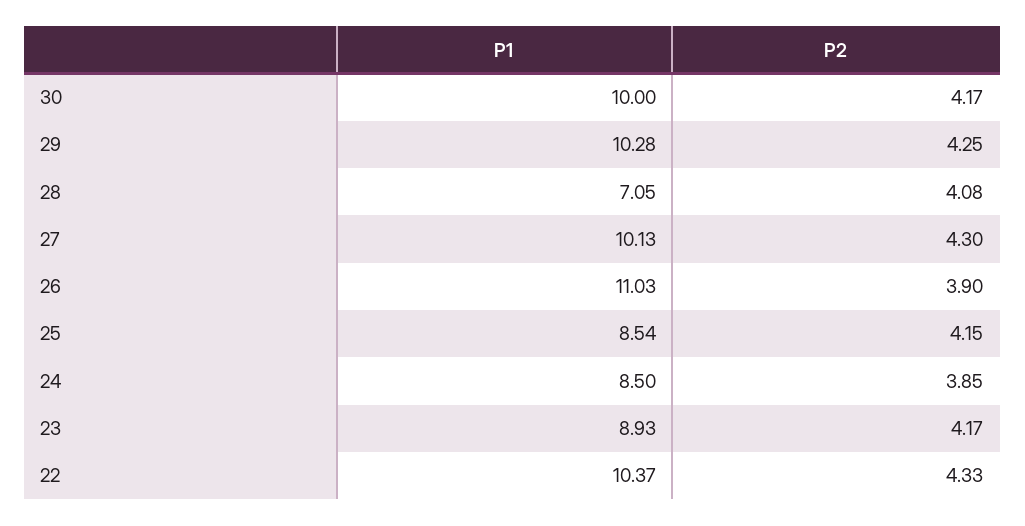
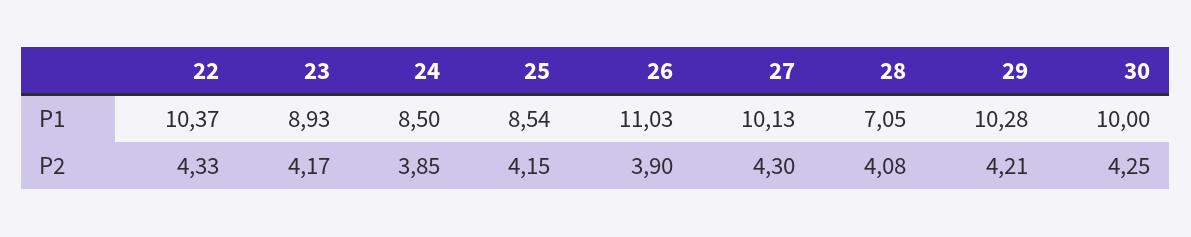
P2, 30: 4.17 -> 4.25
P2, 29: 4.25 -> 4.21

